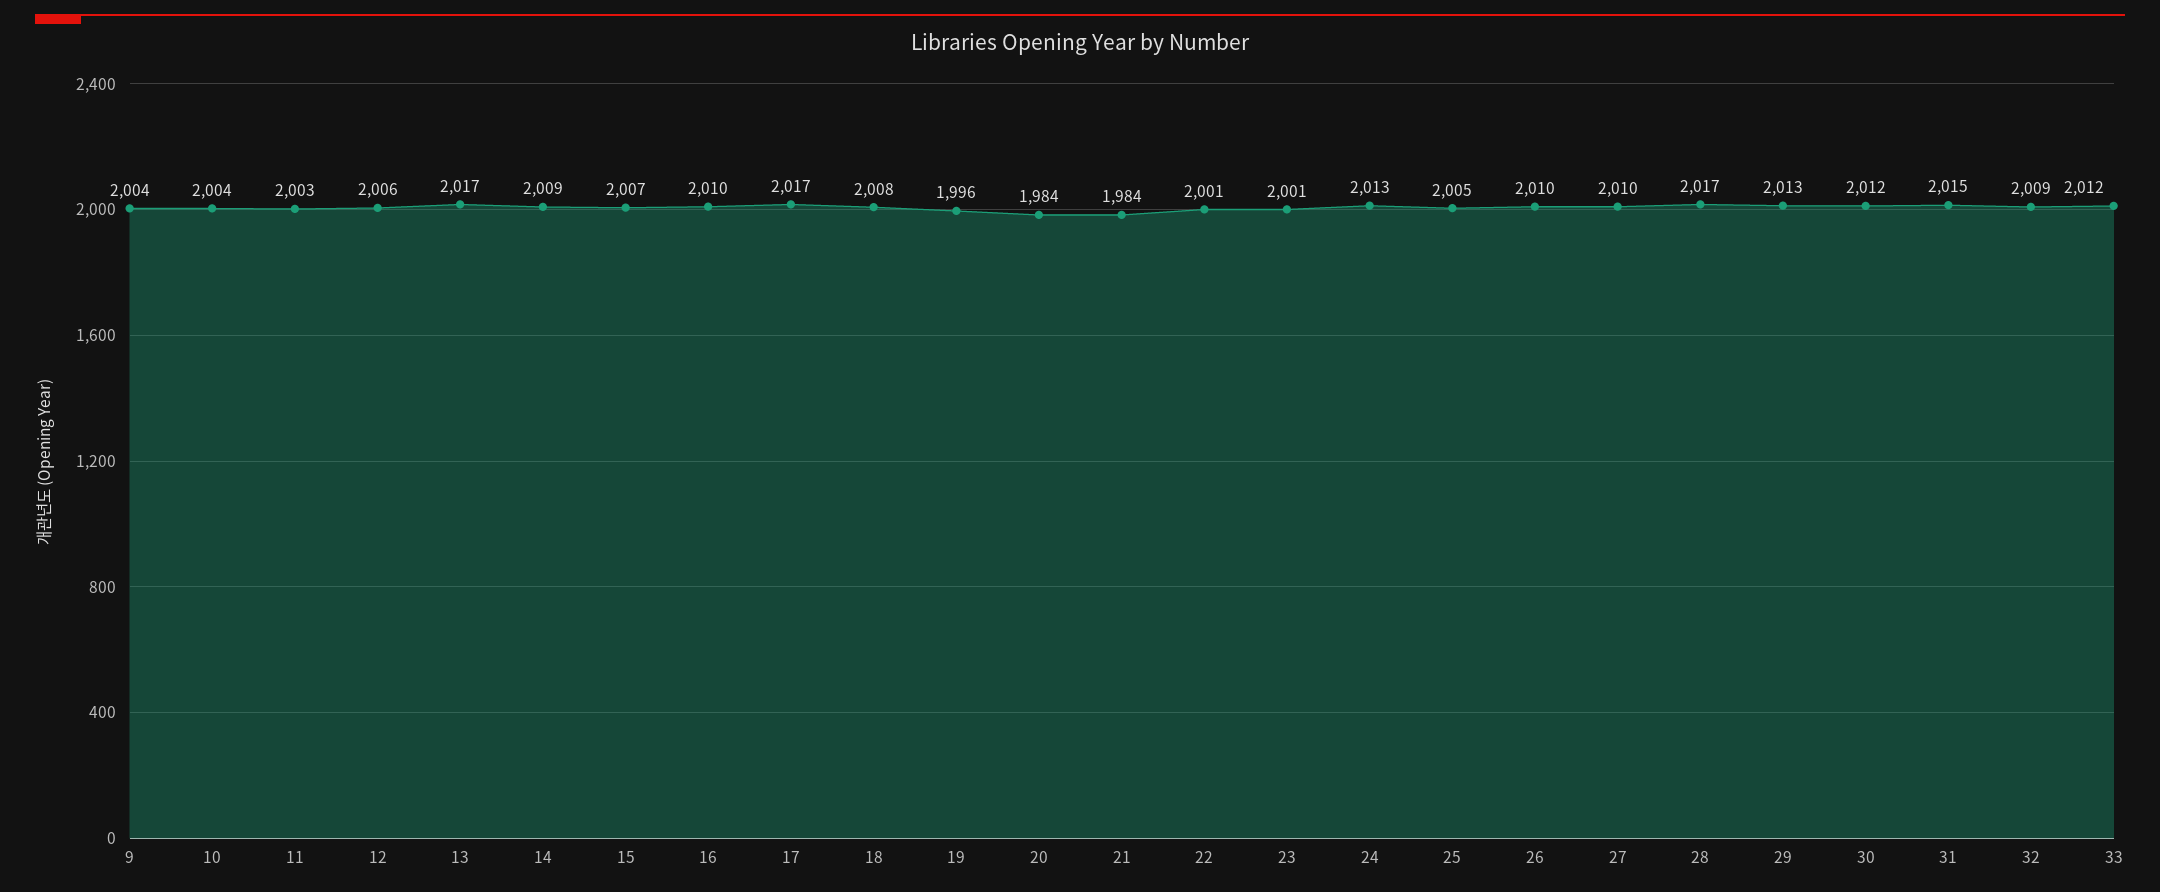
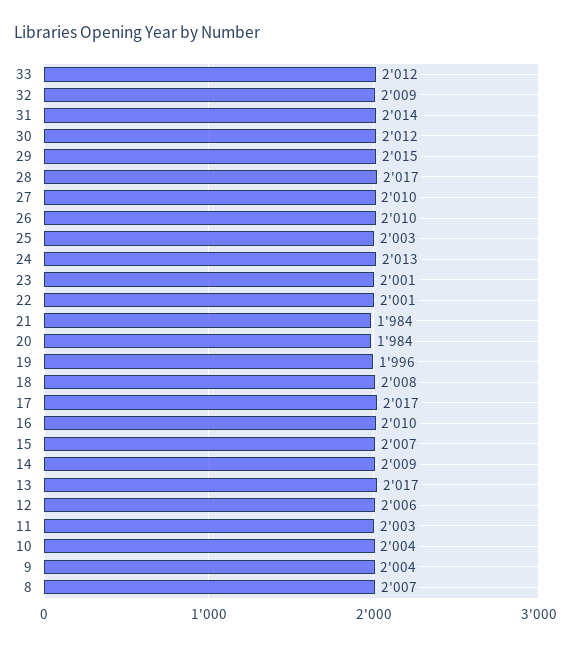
25: 2005 -> 2003
29: 2013 -> 2015
31: 2015 -> 2014
8: none -> 2007

